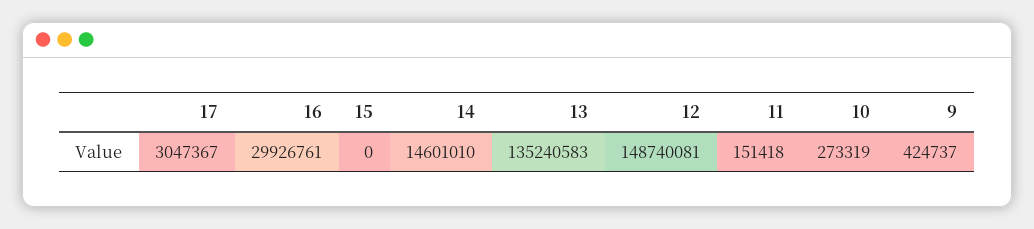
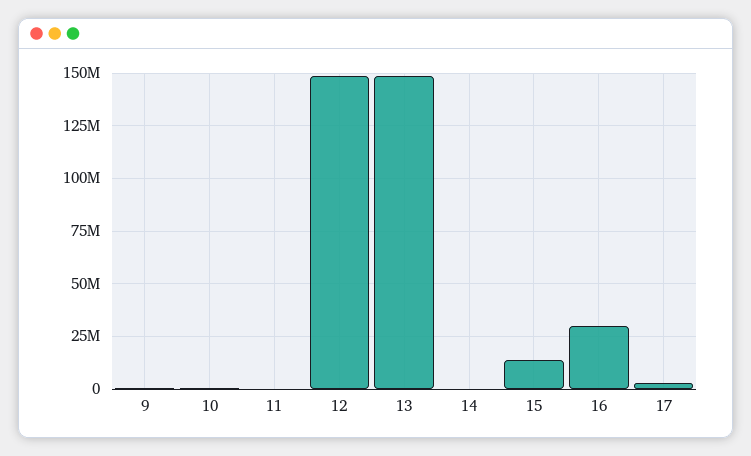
15: 0 -> 15000000
14: 14601010 -> 0
13: 135240583 -> 150000000

